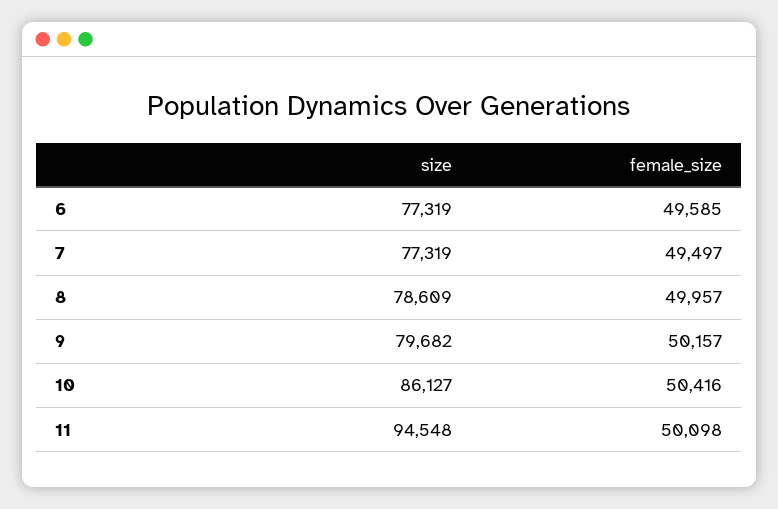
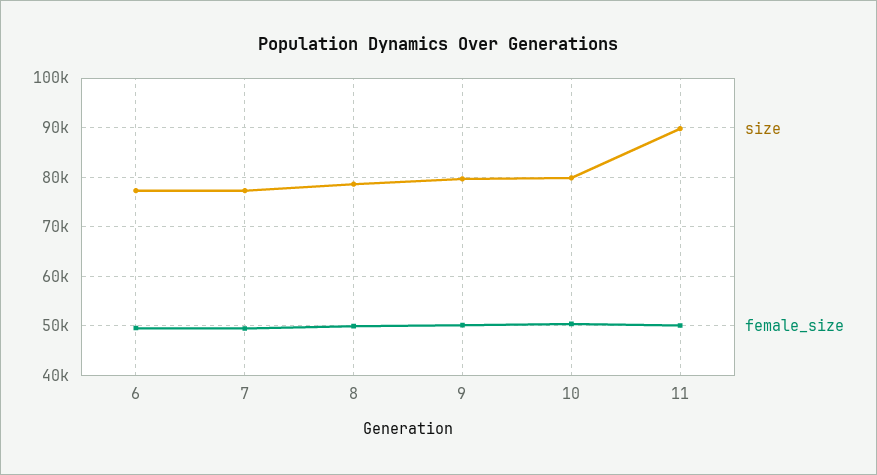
size, 10: 86127 -> 80000
size, 11: 94548 -> 90000

